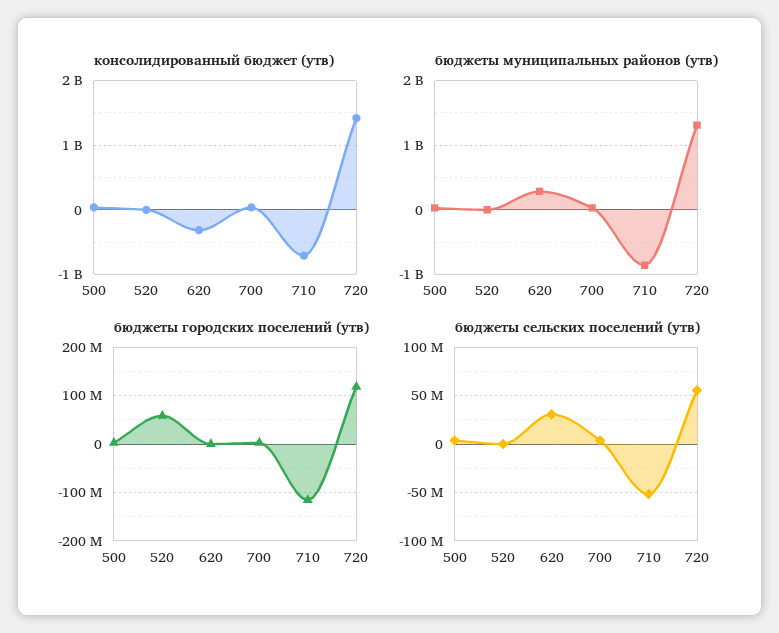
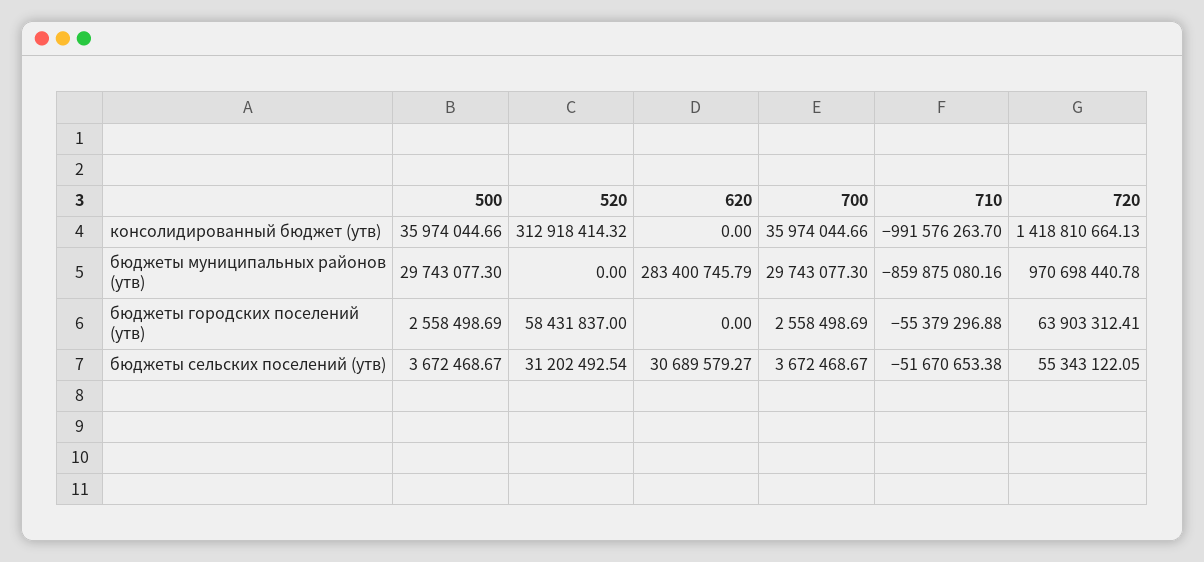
консолидированный бюджет (утв), 520: 0 -> 312918414.32
консолидированный бюджет (утв), 620: -300000000 -> 0
консолидированный бюджет (утв), 710: -700000000 -> -991576263.7
бюджеты муниципальных районов (утв), 720: 1300000000 -> 970698440.78
бюджеты городских поселений (утв), 710: -120000000 -> -55379296.88
бюджеты городских поселений (утв), 720: 120000000 -> 63903312.41
бюджеты сельских поселений (утв), 520: 0 -> 31202492.54

